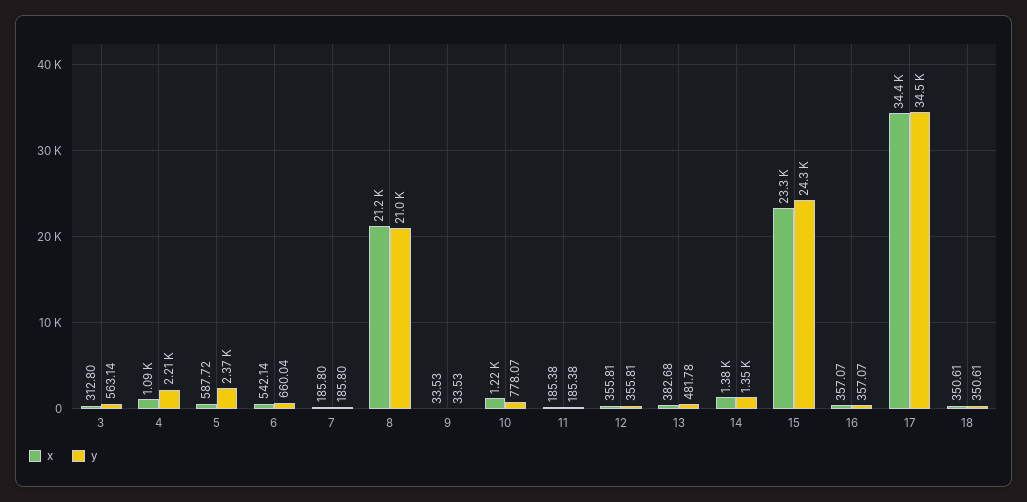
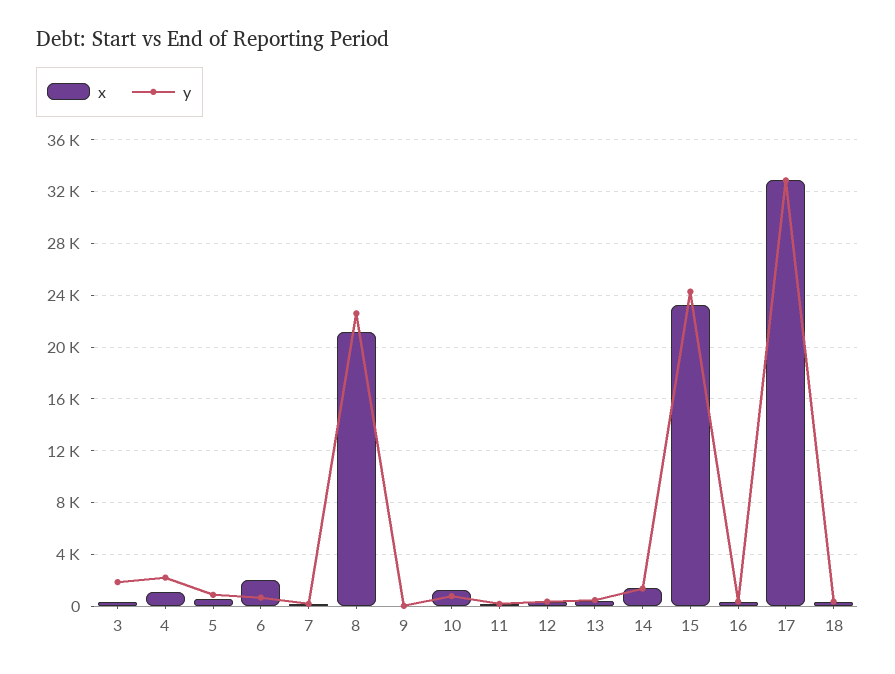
y, 3: 563.14 -> 2000
y, 5: 2370 -> 1000
x, 6: 542.14 -> 2000
y, 8: 21000 -> 22500
x, 17: 34400 -> 33000
y, 17: 34500 -> 33000

